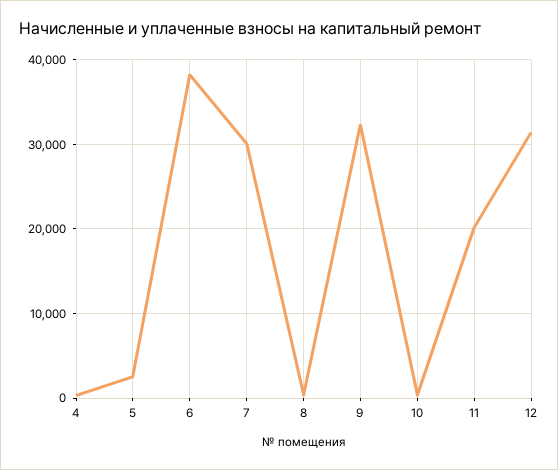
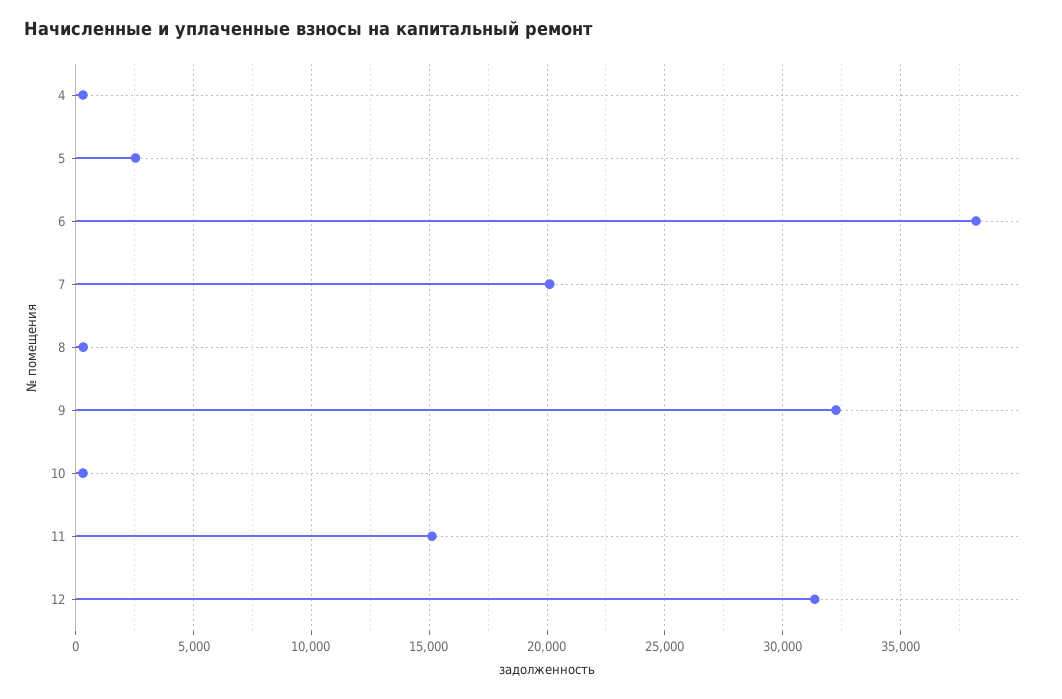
7: 30000 -> 20000
11: 20000 -> 15000

